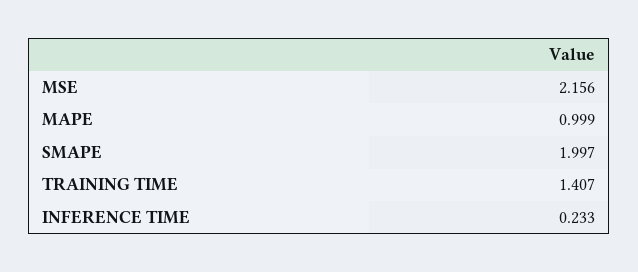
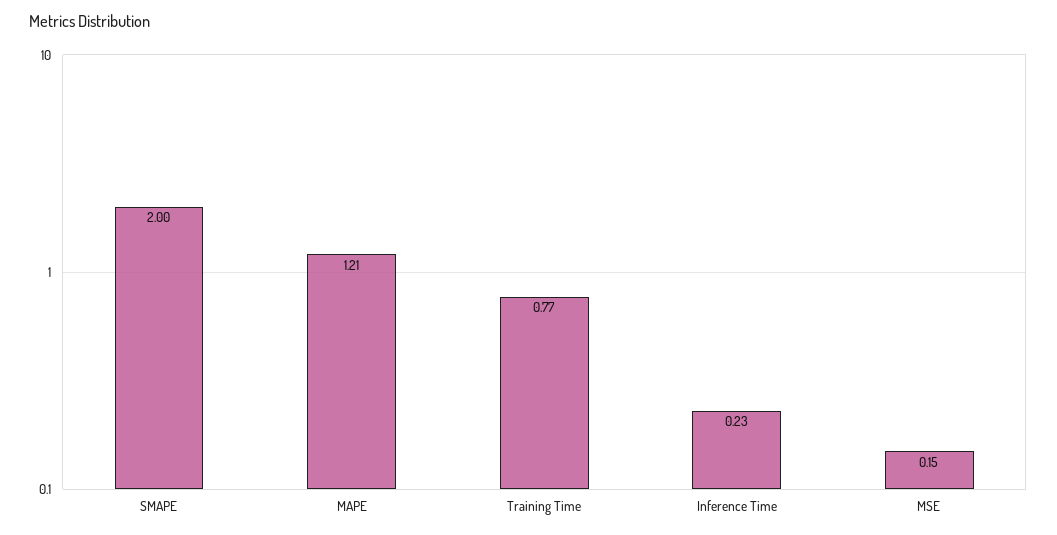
MSE: 2.156 -> 0.15
MAPE: 0.999 -> 1.21
TRAINING TIME: 1.407 -> 0.77

